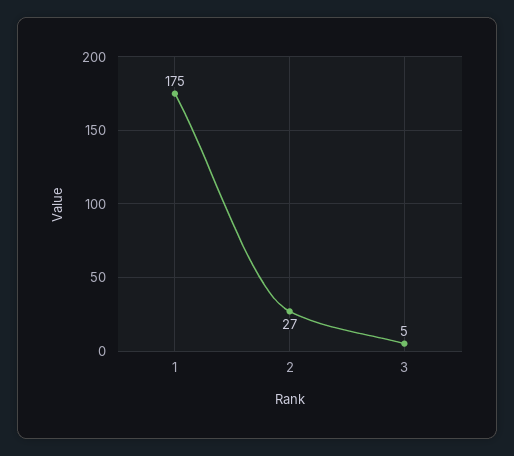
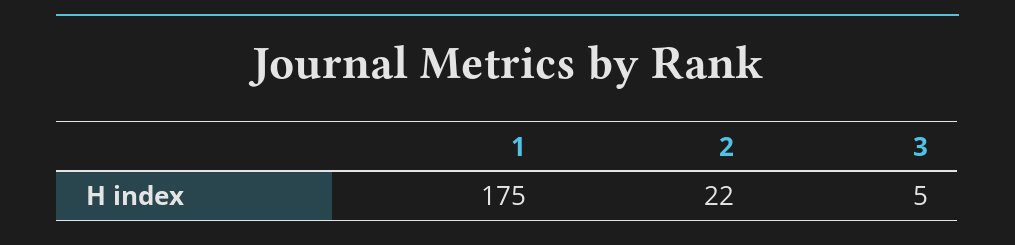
2: 27 -> 22

